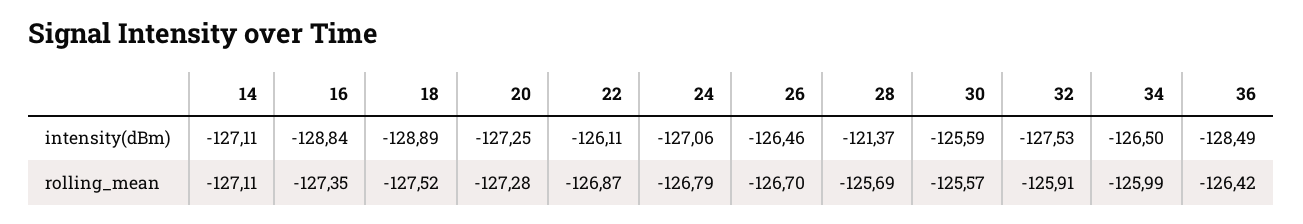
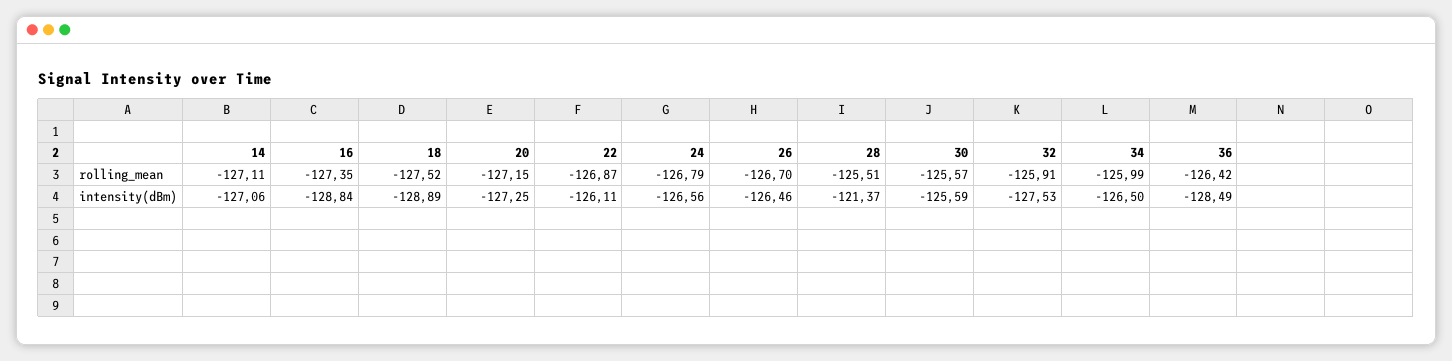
14, intensity(dBm): -127.11 -> -127.06
24, intensity(dBm): -127.06 -> -126.56
20, rolling_mean: -127.28 -> -127.15
28, rolling_mean: -125.69 -> -125.51

